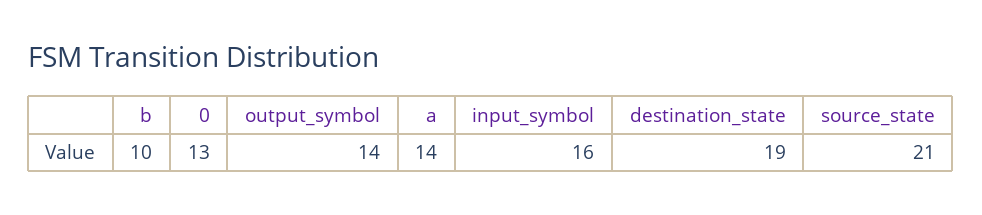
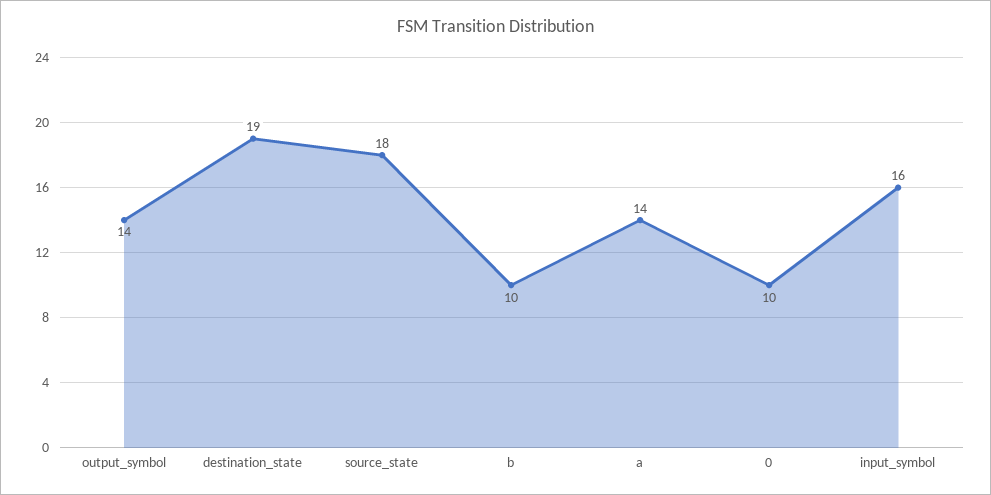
0: 13 -> 10
source_state: 21 -> 18

